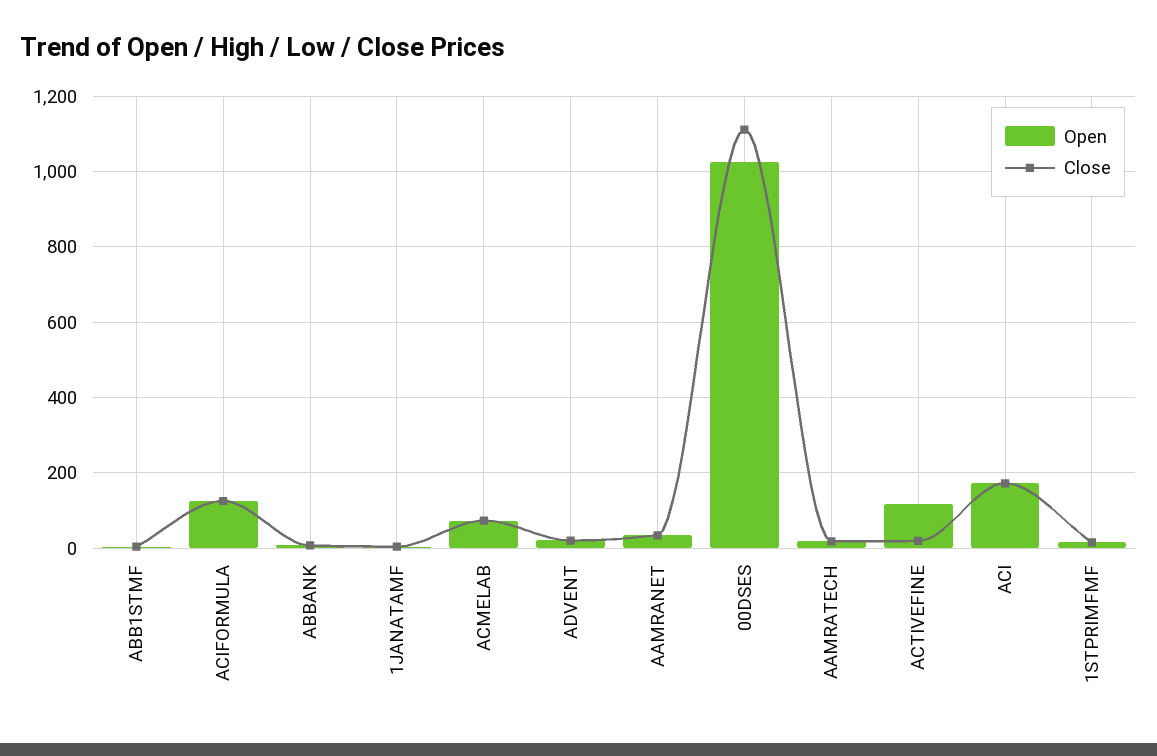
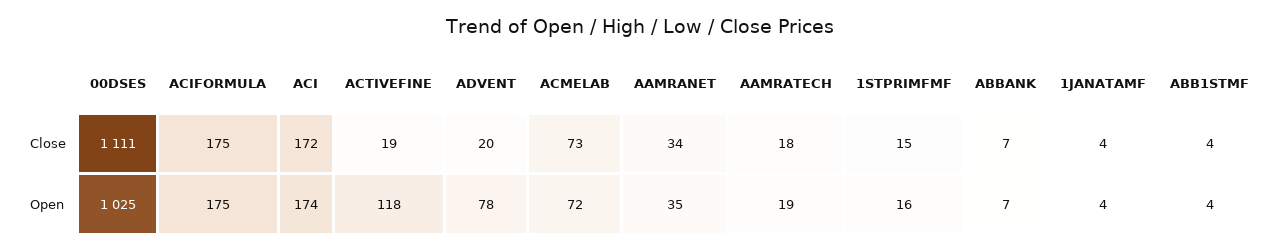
Open, ACIFORMULA: 120 -> 175
Close, ACIFORMULA: 120 -> 175
Open, ADVENT: 20 -> 78

